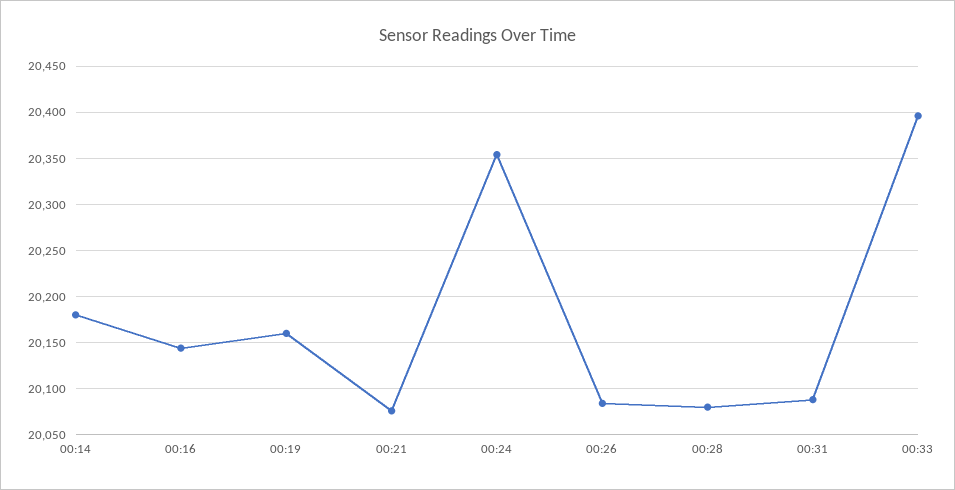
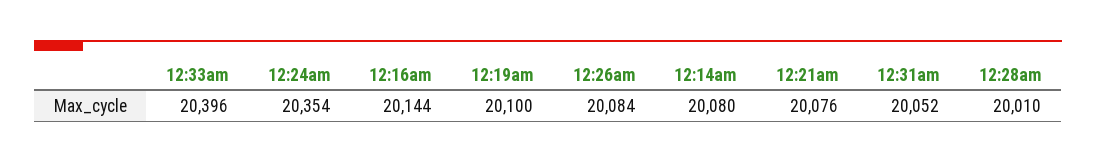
00:14: 20180 -> 20080
00:19: 20160 -> 20100
00:28: 20080 -> 20010
00:31: 20090 -> 20052

